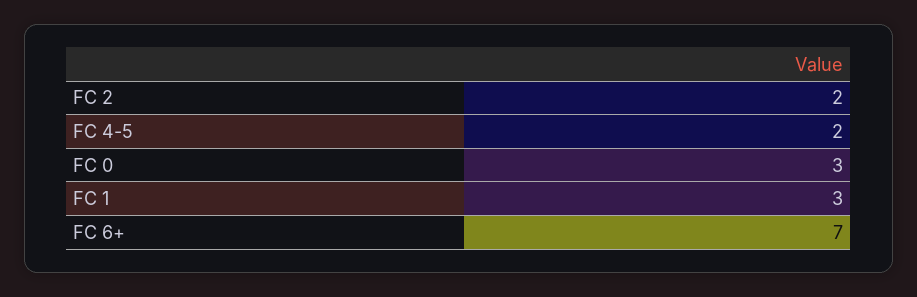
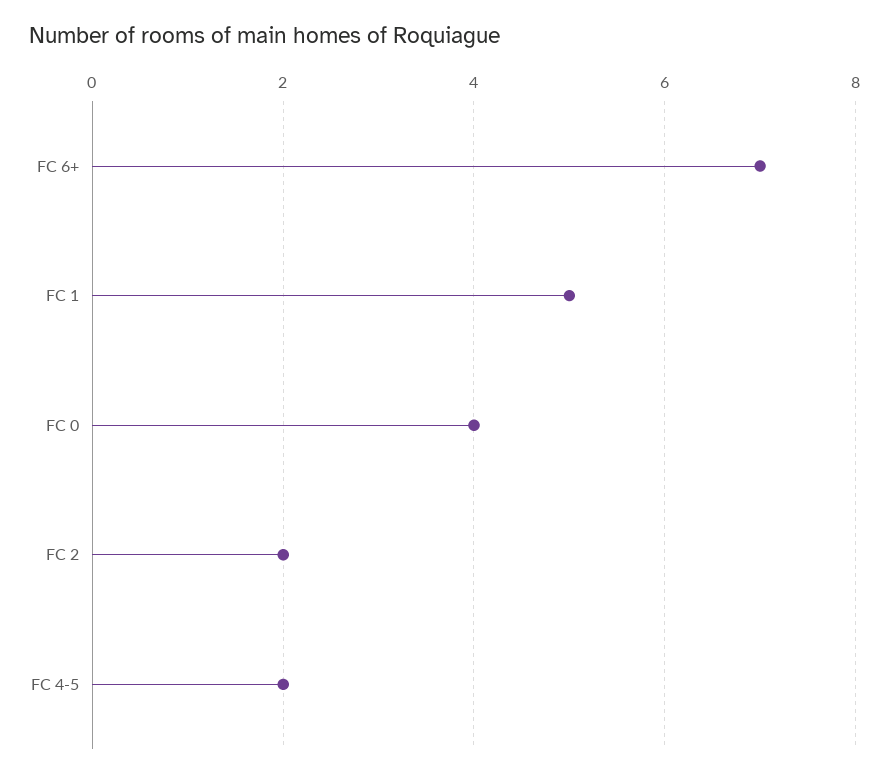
FC 0: 3 -> 4
FC 1: 3 -> 5

